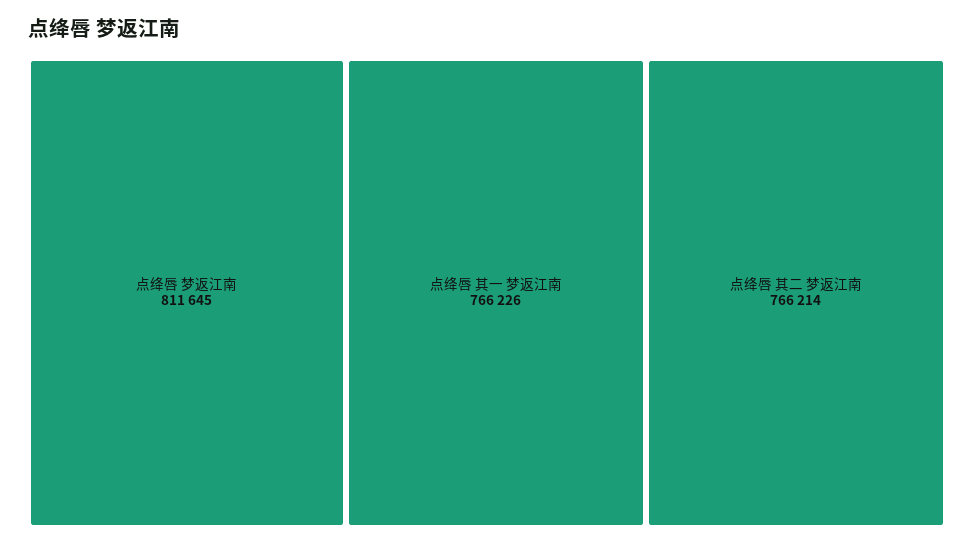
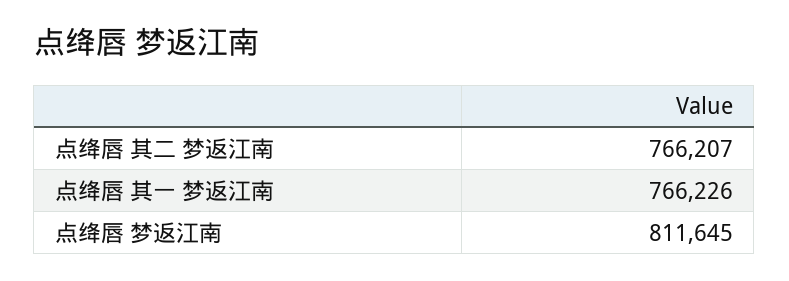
点绛唇 其二 梦返江南: 766214 -> 766207

